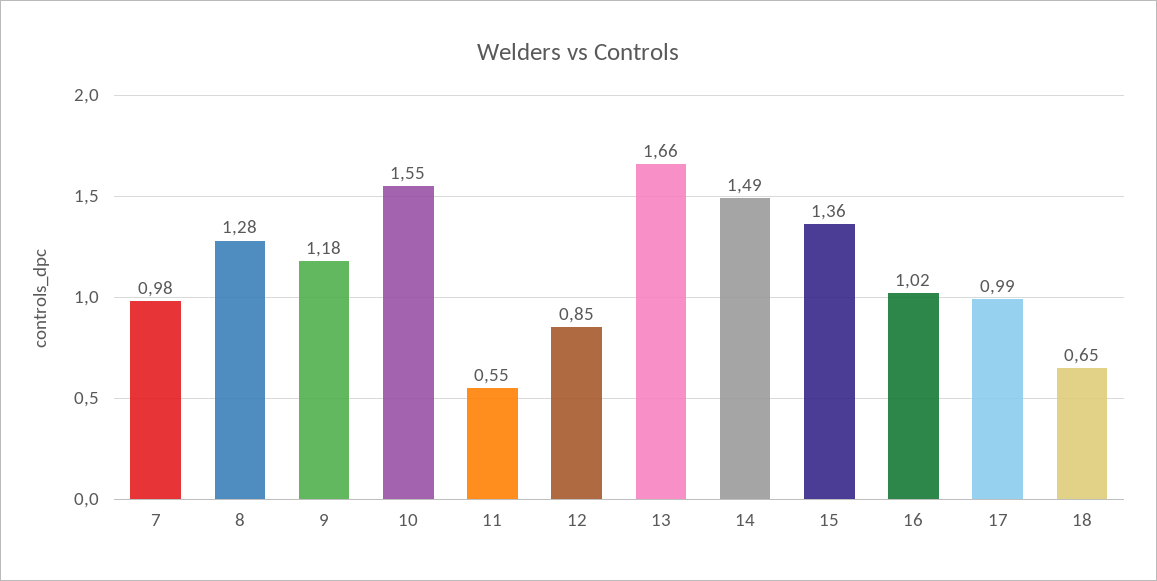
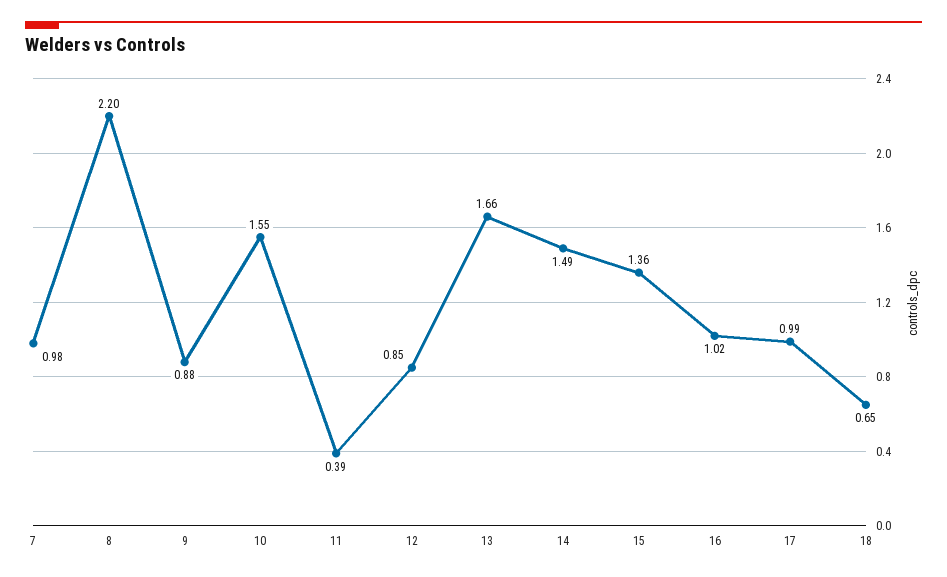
8: 1.28 -> 2.2
9: 1.18 -> 0.88
11: 0.55 -> 0.39

